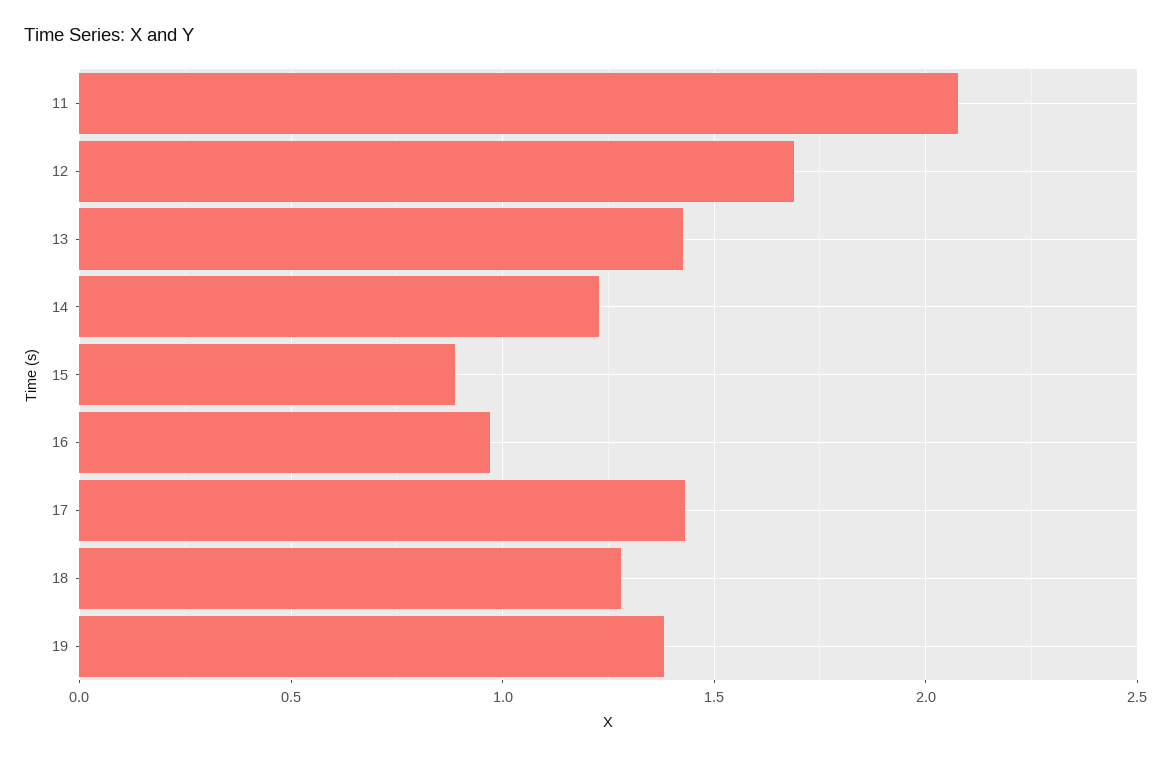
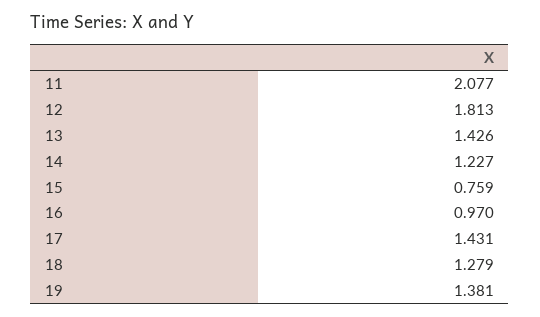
12: 1.7 -> 1.813
15: 0.9 -> 0.759

